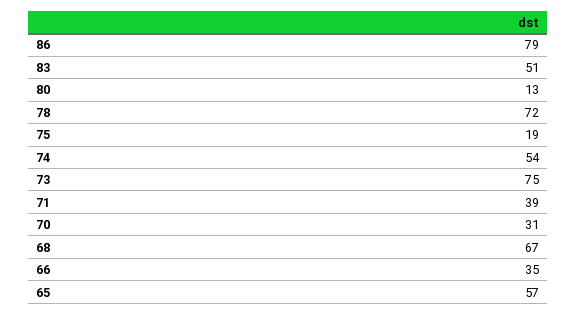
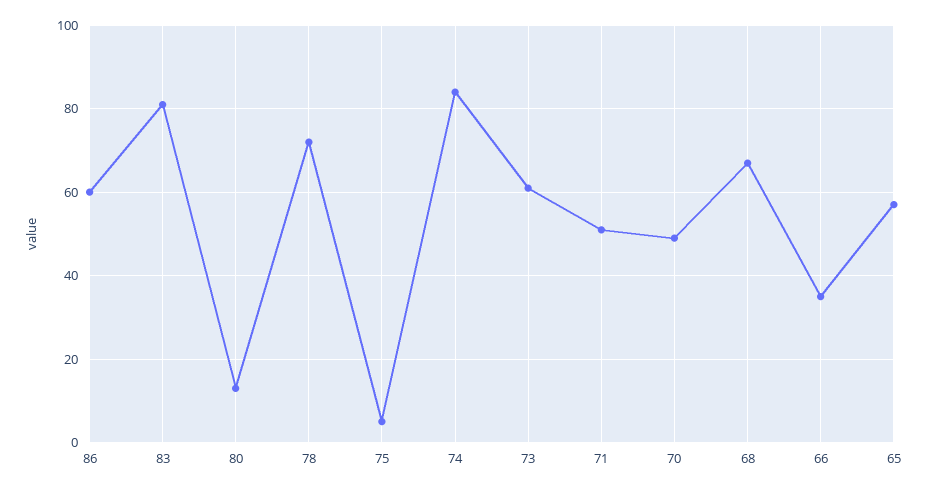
86: 79 -> 60
83: 51 -> 80
75: 19 -> 5
74: 54 -> 85
73: 75 -> 60
71: 39 -> 50
70: 31 -> 50

